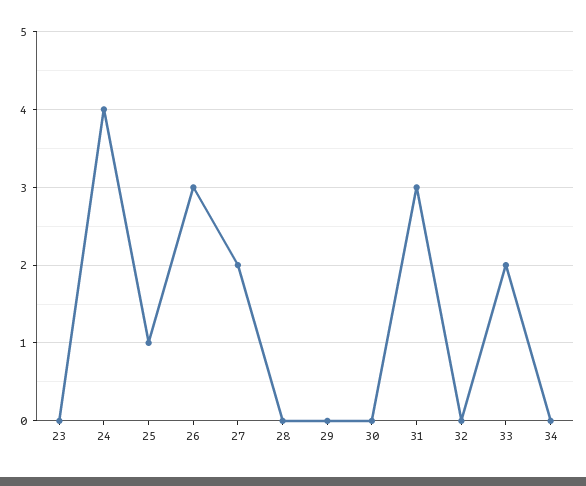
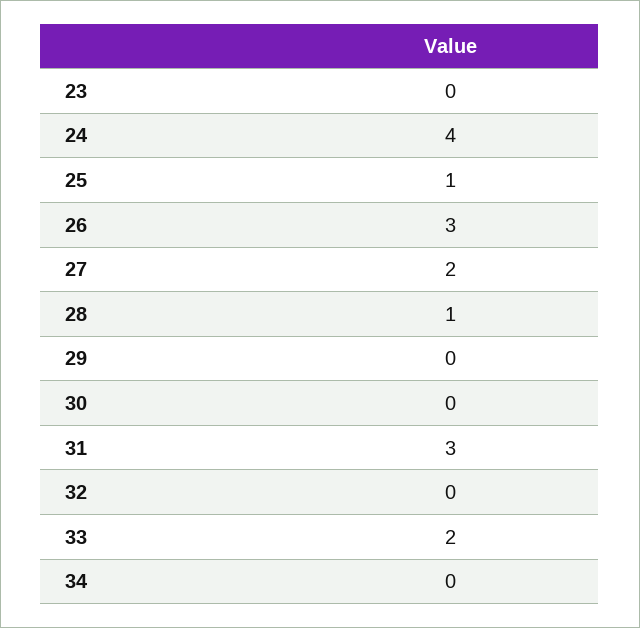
28: 0 -> 1

